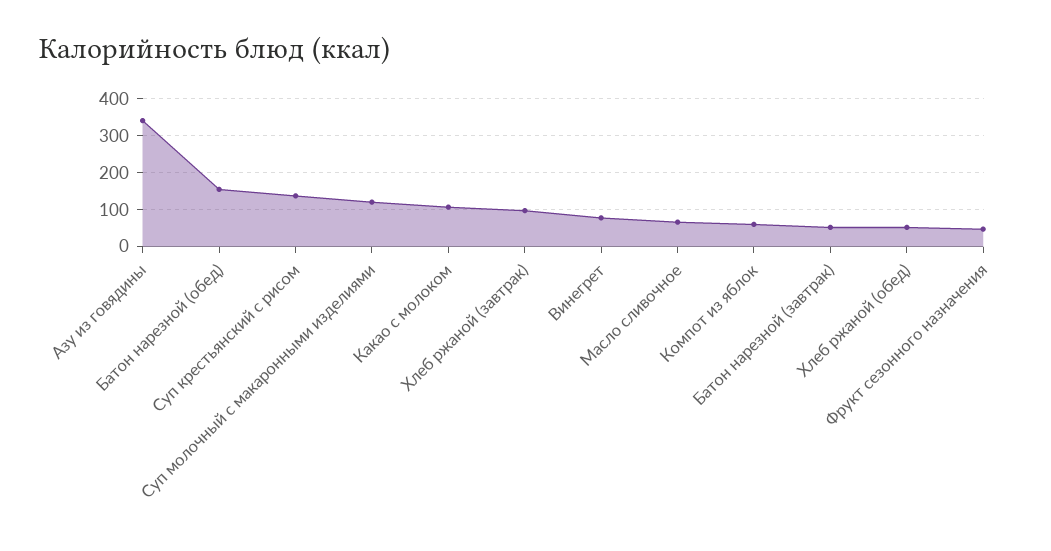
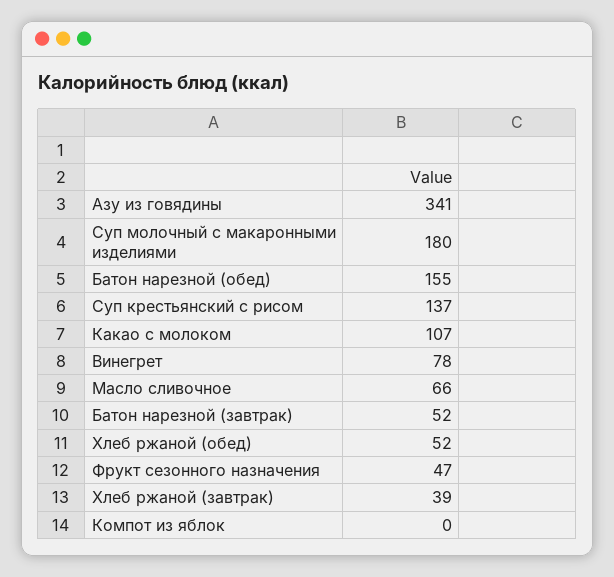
Суп молочный с макаронными изделиями: 120 -> 180
Хлеб ржаной (завтрак): 100 -> 39
Компот из яблок: 60 -> 0

